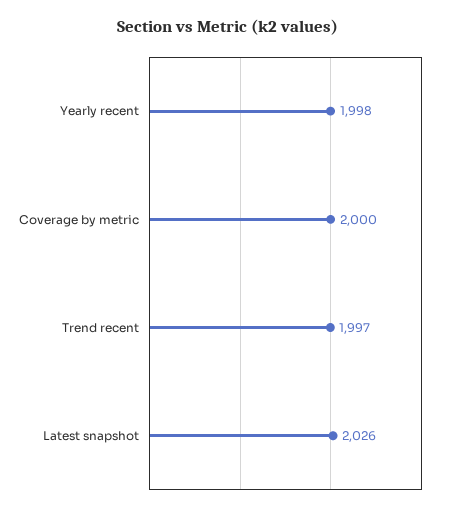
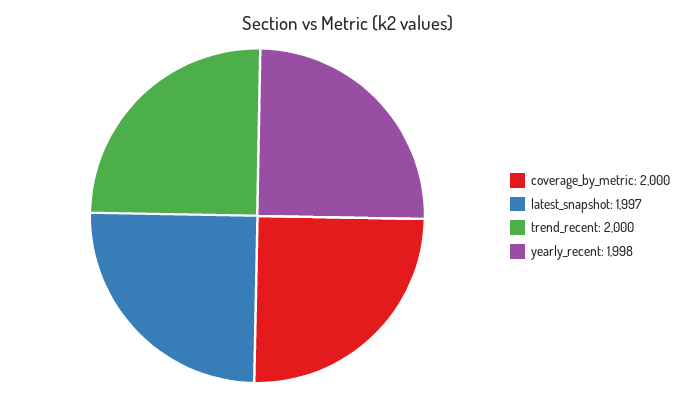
Trend recent: 1997 -> 2000
Latest snapshot: 2026 -> 1997

